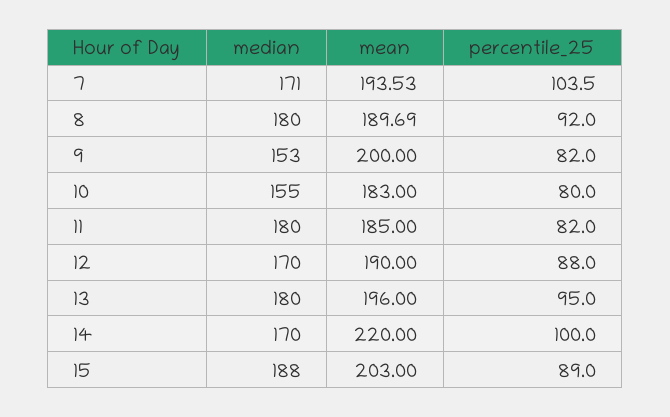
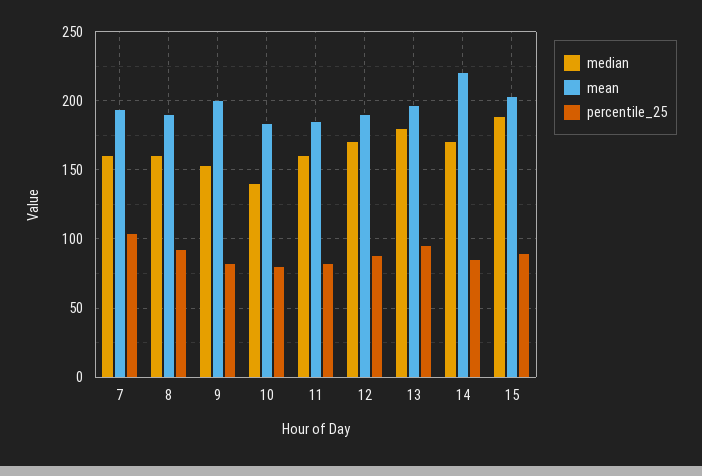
median, 7: 171 -> 160
median, 8: 180 -> 160
median, 10: 155 -> 140
median, 11: 180 -> 160
percentile_25, 14: 100 -> 85

